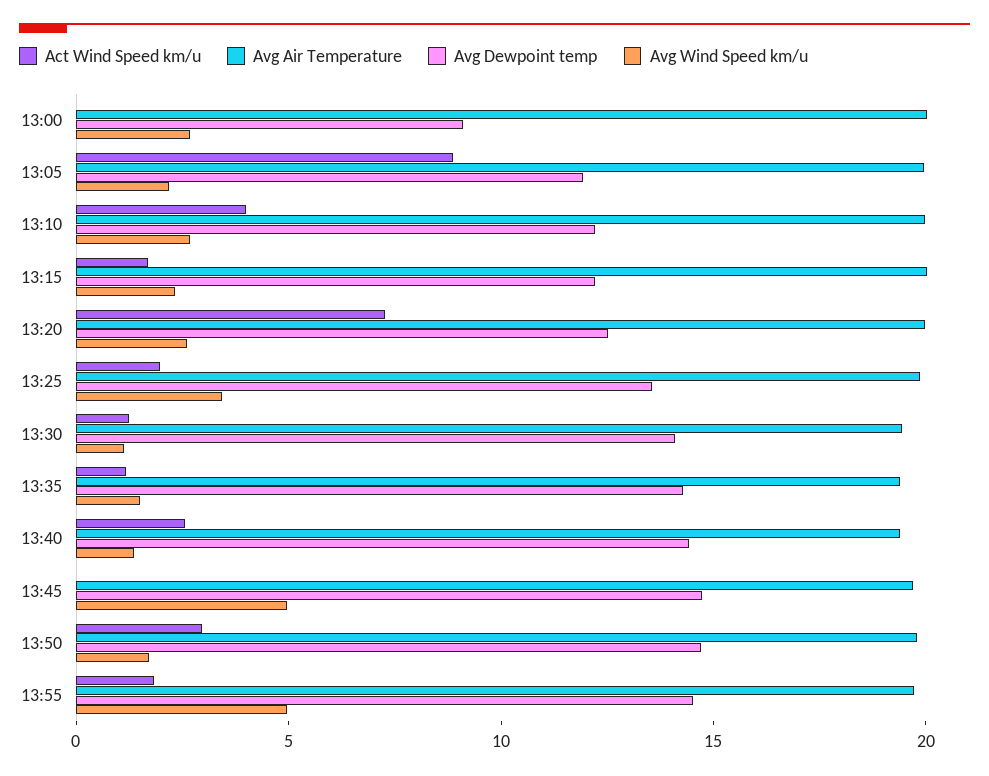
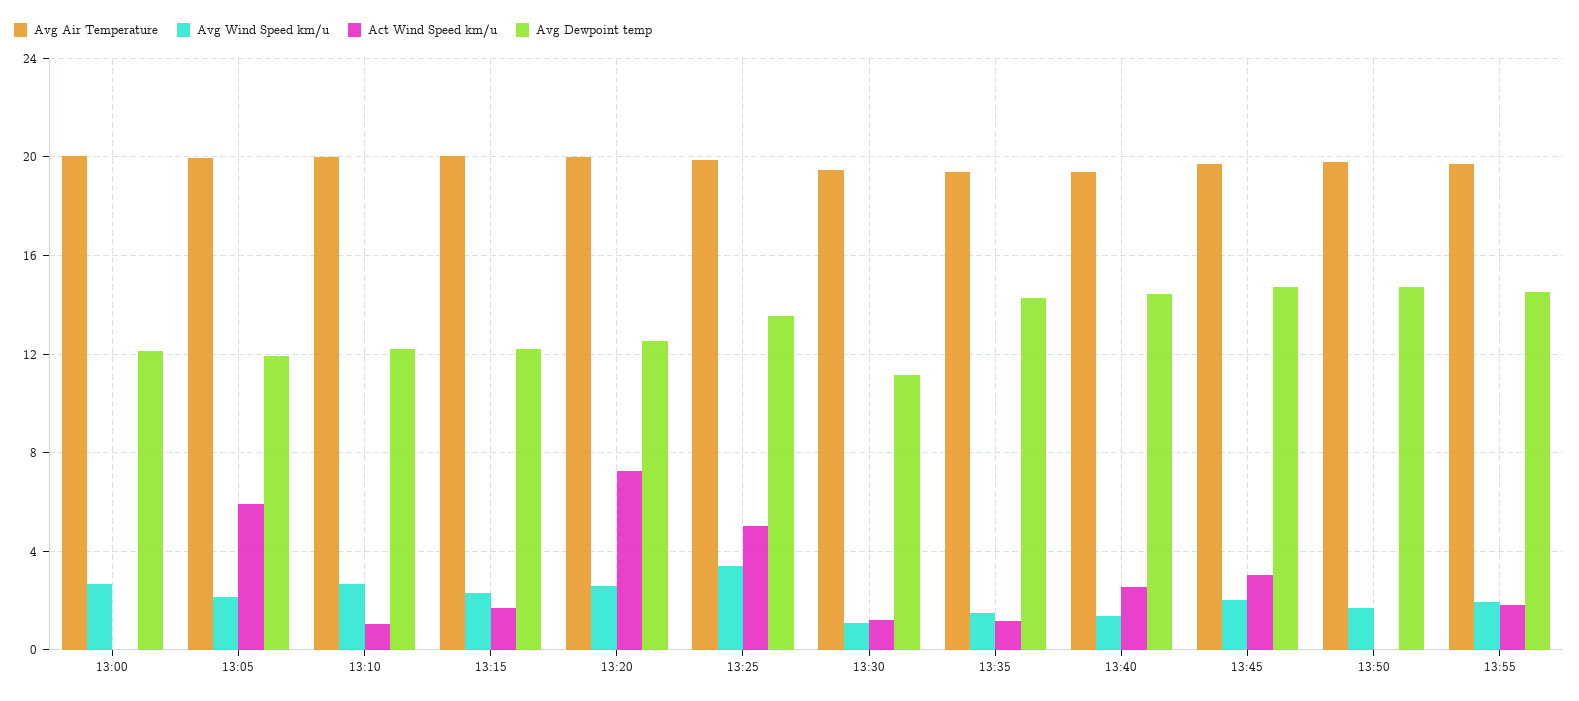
Avg Dewpoint temp, 13:00: 9 -> 12
Act Wind Speed km/u, 13:05: 9 -> 6
Act Wind Speed km/u, 13:10: 4 -> 1
Act Wind Speed km/u, 13:25: 2 -> 5
Avg Dewpoint temp, 13:30: 14 -> 11
Act Wind Speed km/u, 13:45: 0 -> 3
Avg Wind Speed km/u, 13:45: 5 -> 2
Act Wind Speed km/u, 13:50: 3 -> 0
Avg Wind Speed km/u, 13:55: 5 -> 2

